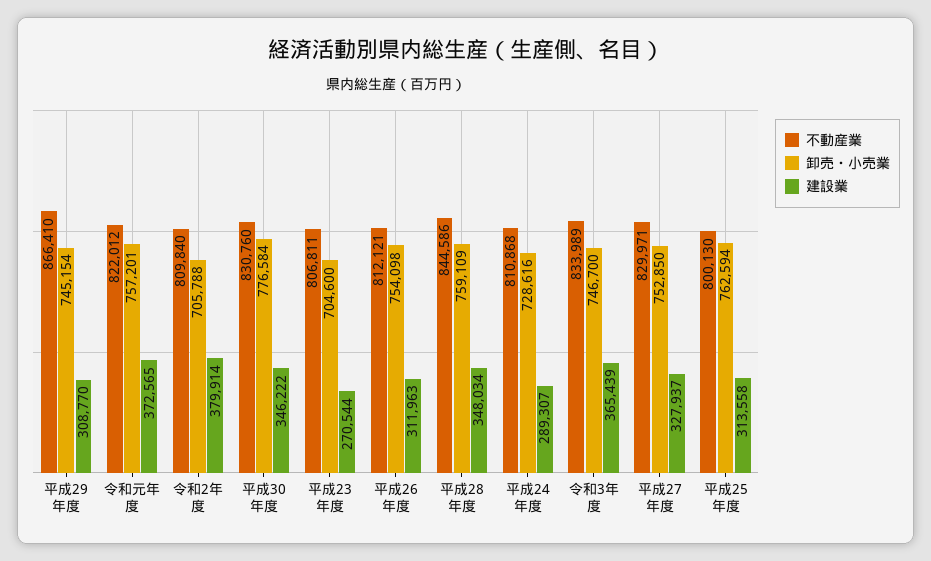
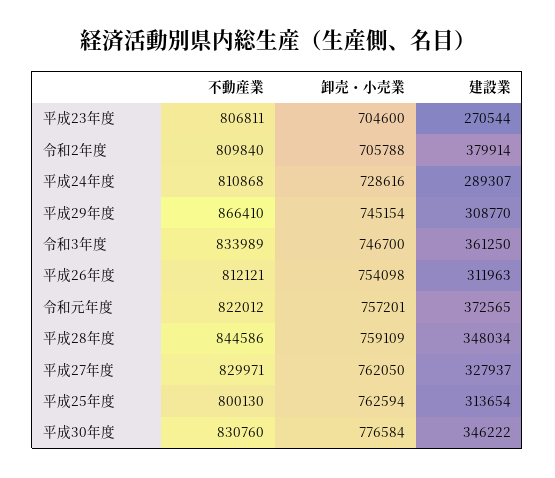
建設業, 令和3年度: 365439 -> 361250
卸売・小売業, 平成27年度: 752850 -> 762050
建設業, 平成25年度: 313558 -> 313654

